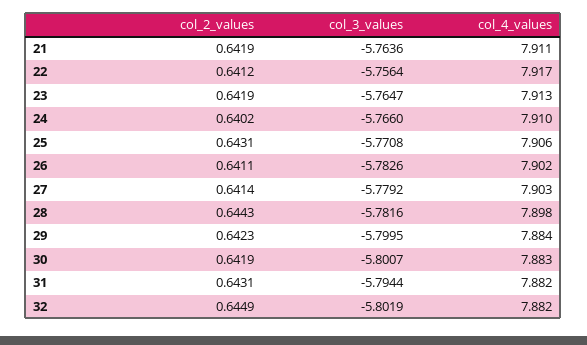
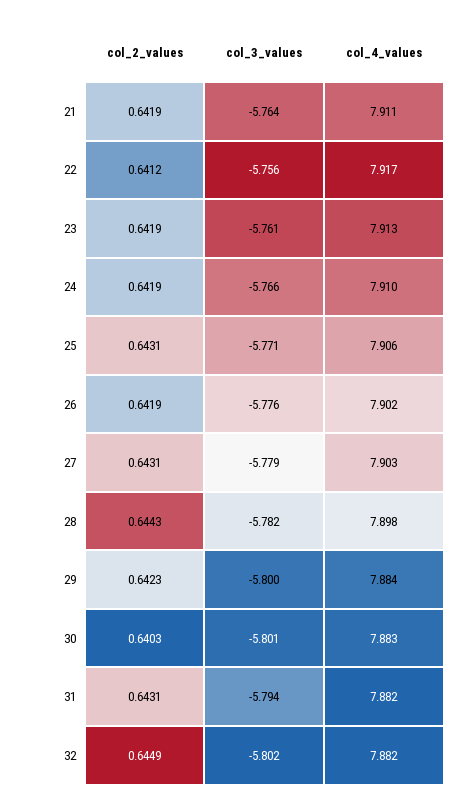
col_3_values, 23: -5.7647 -> -5.761
col_2_values, 24: 0.6402 -> 0.6419
col_2_values, 26: 0.6411 -> 0.6419
col_3_values, 26: -5.7826 -> -5.776
col_2_values, 27: 0.6414 -> 0.6431
col_2_values, 30: 0.6419 -> 0.6403

